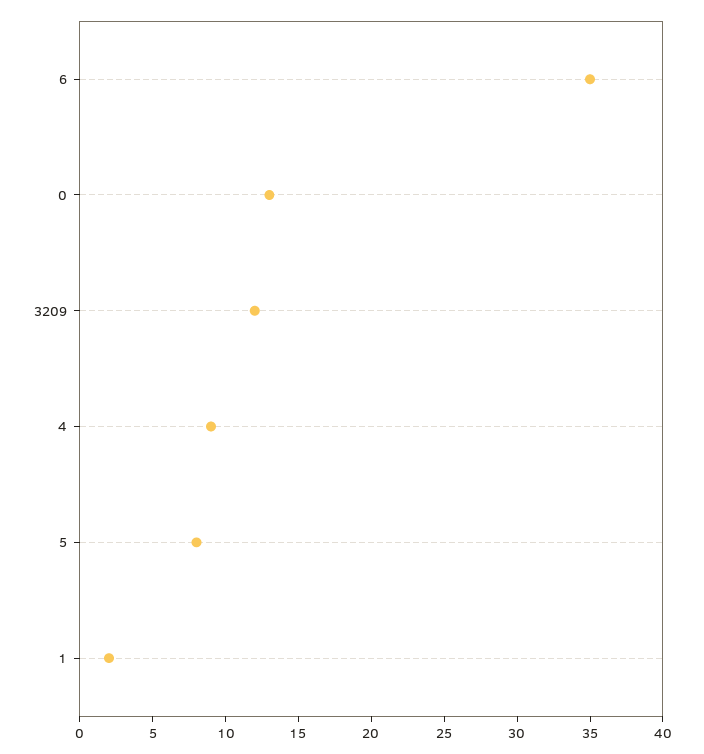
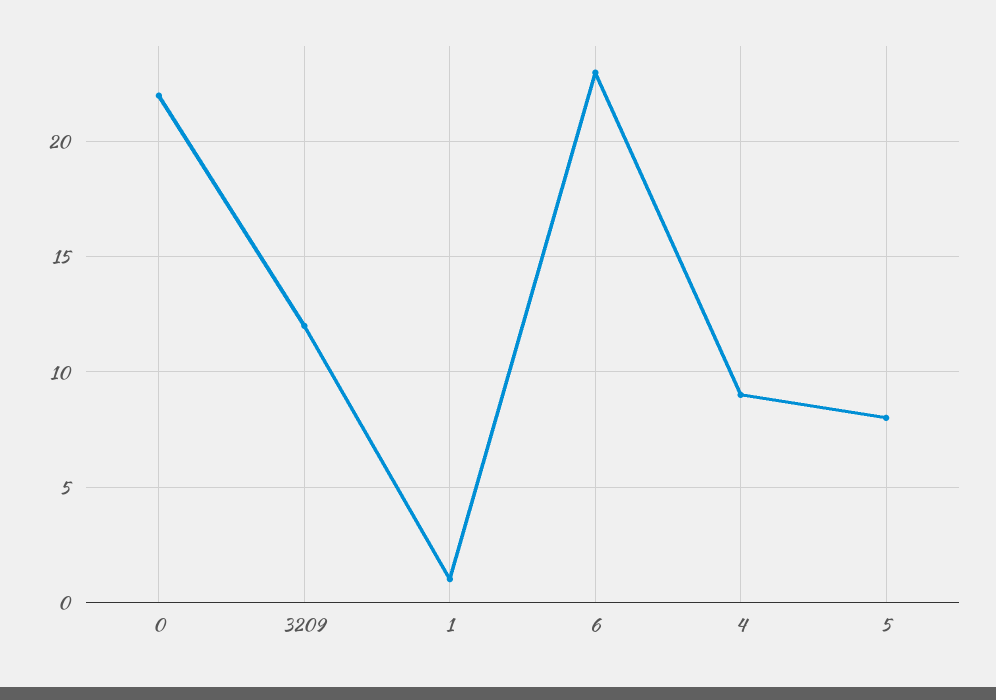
6: 35 -> 23
0: 13 -> 22
1: 2 -> 1

